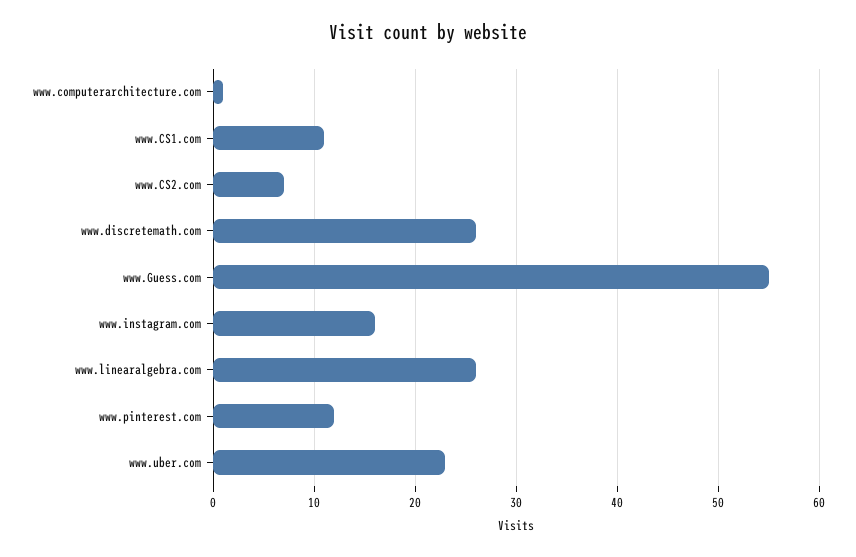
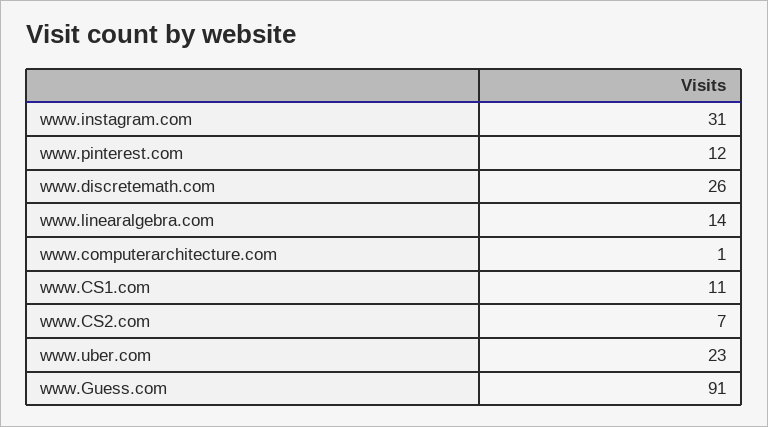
www.Guess.com: 55 -> 91
www.instagram.com: 16 -> 31
www.linearalgebra.com: 26 -> 14

